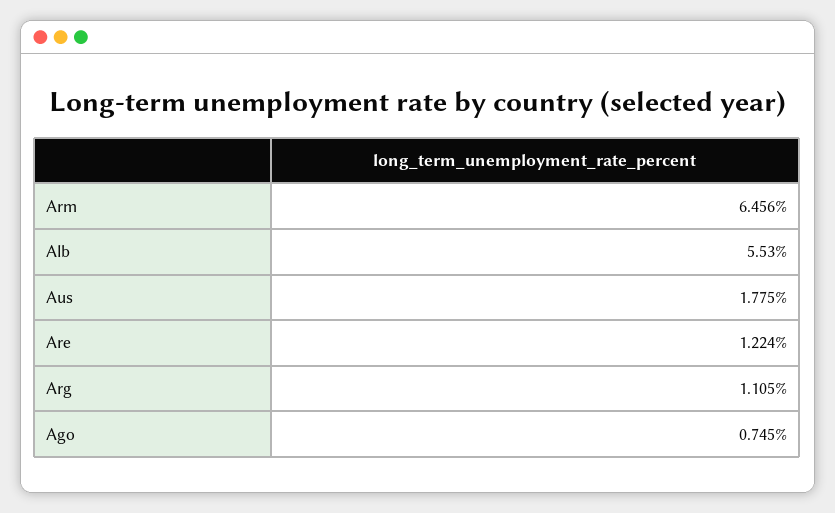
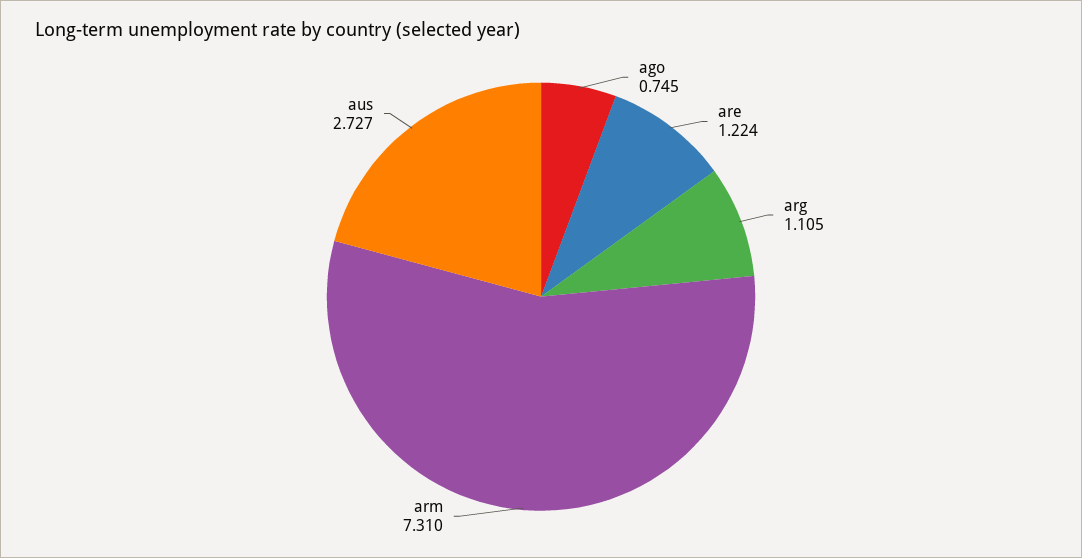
Arm: 6.456 -> 7.31
Alb: 5.53 -> none
Aus: 1.775 -> 2.727

